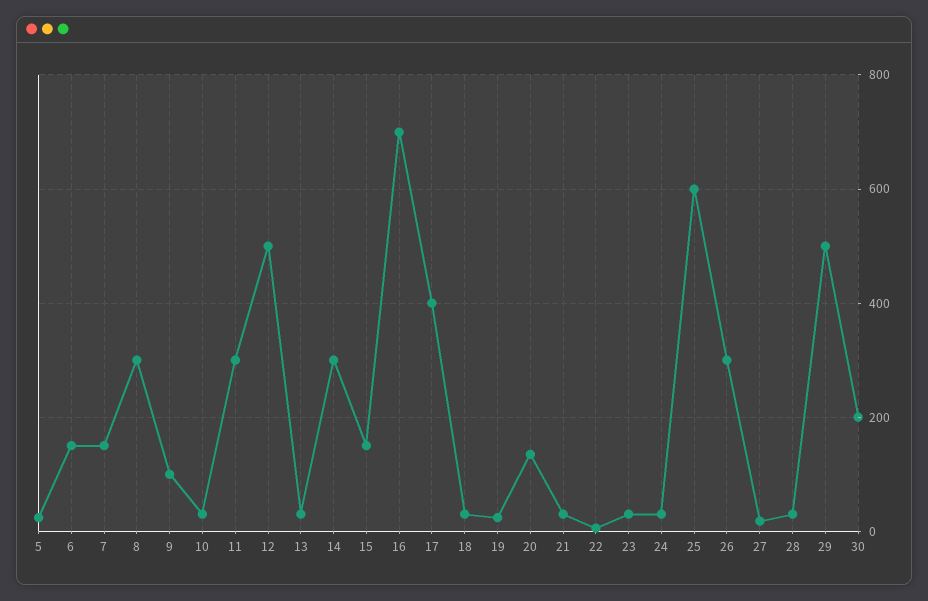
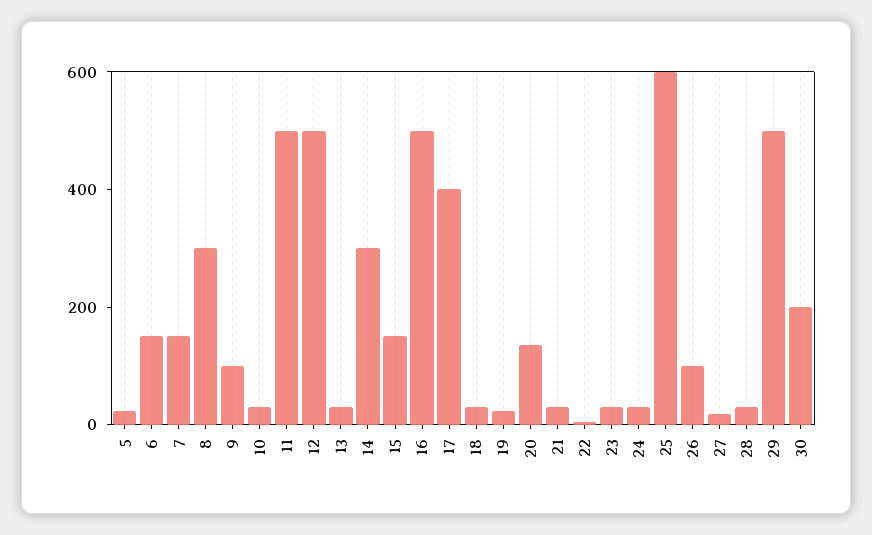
11: 300 -> 500
16: 700 -> 500
26: 300 -> 100

